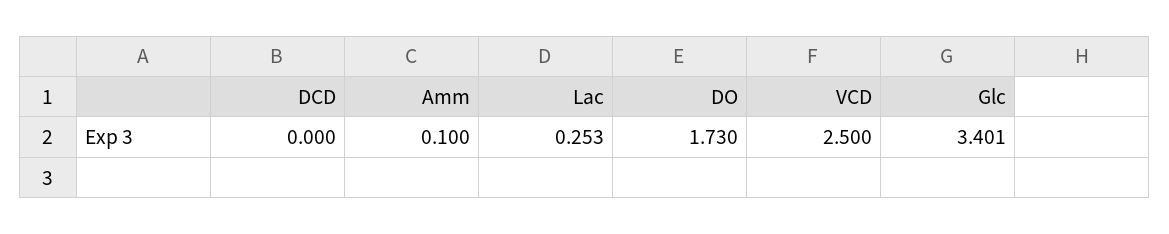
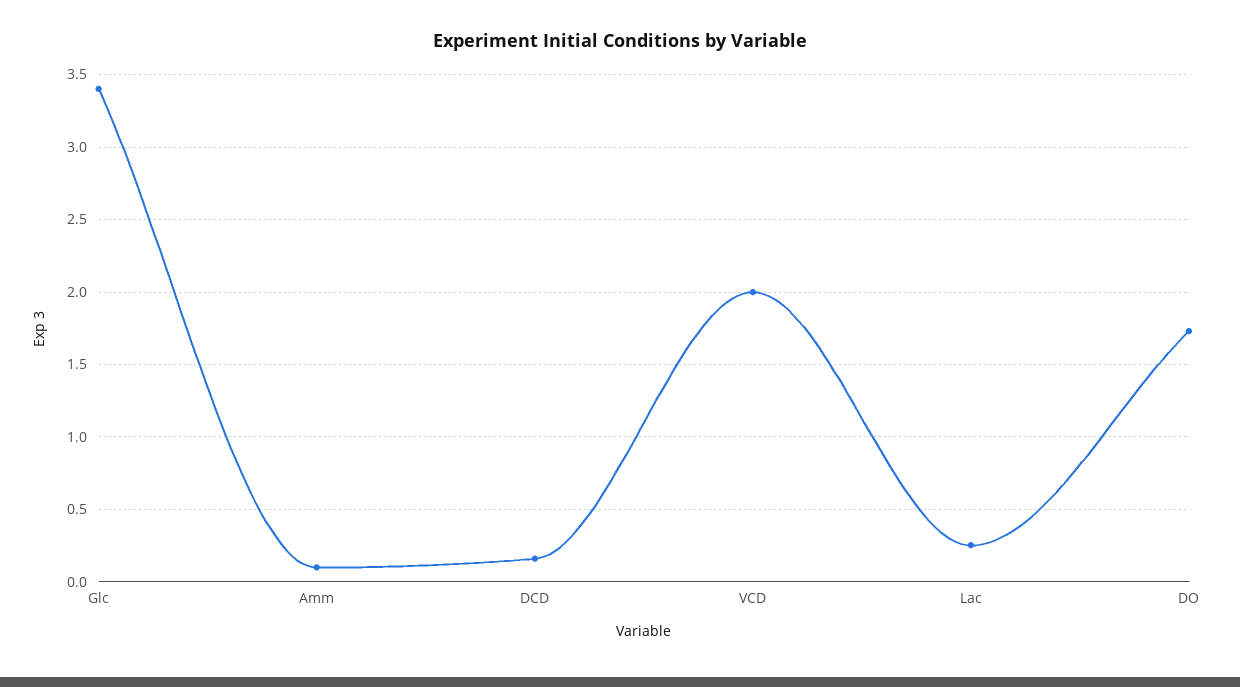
DCD: 0 -> 0.15
VCD: 2.5 -> 2

